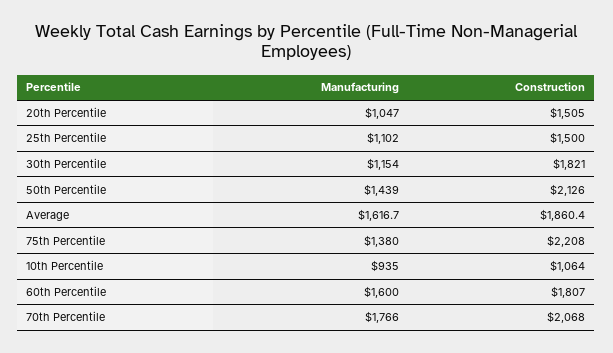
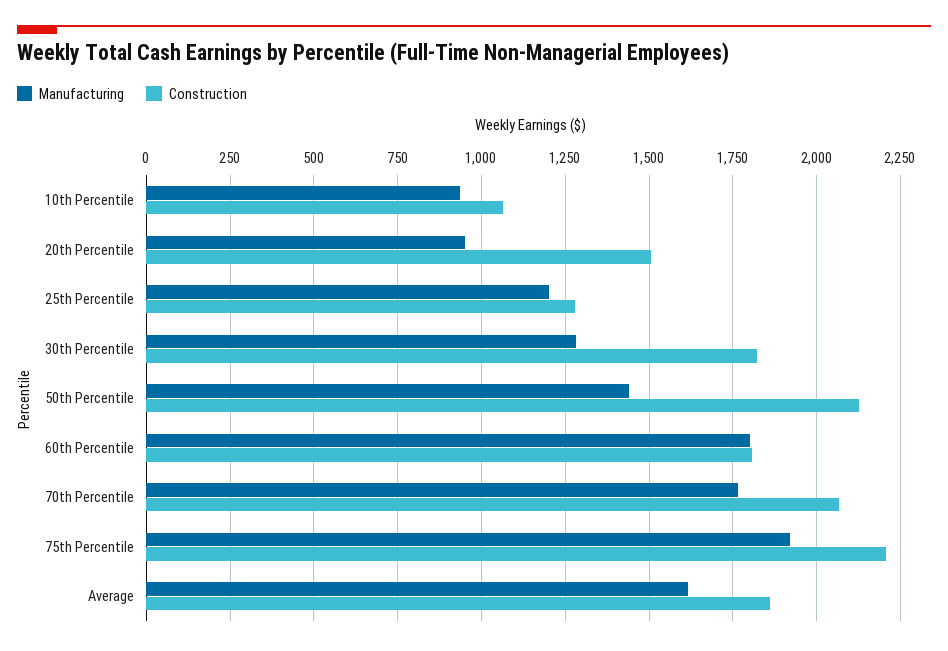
Manufacturing, 20th Percentile: 1047 -> 950
Manufacturing, 25th Percentile: 1102 -> 1200
Construction, 25th Percentile: 1500 -> 1275
Manufacturing, 30th Percentile: 1154 -> 1275
Manufacturing, 75th Percentile: 1380 -> 1925
Manufacturing, 60th Percentile: 1600 -> 1800

